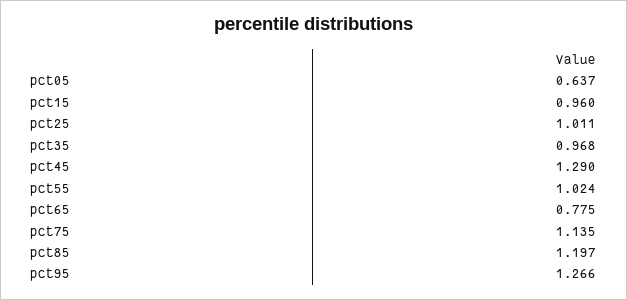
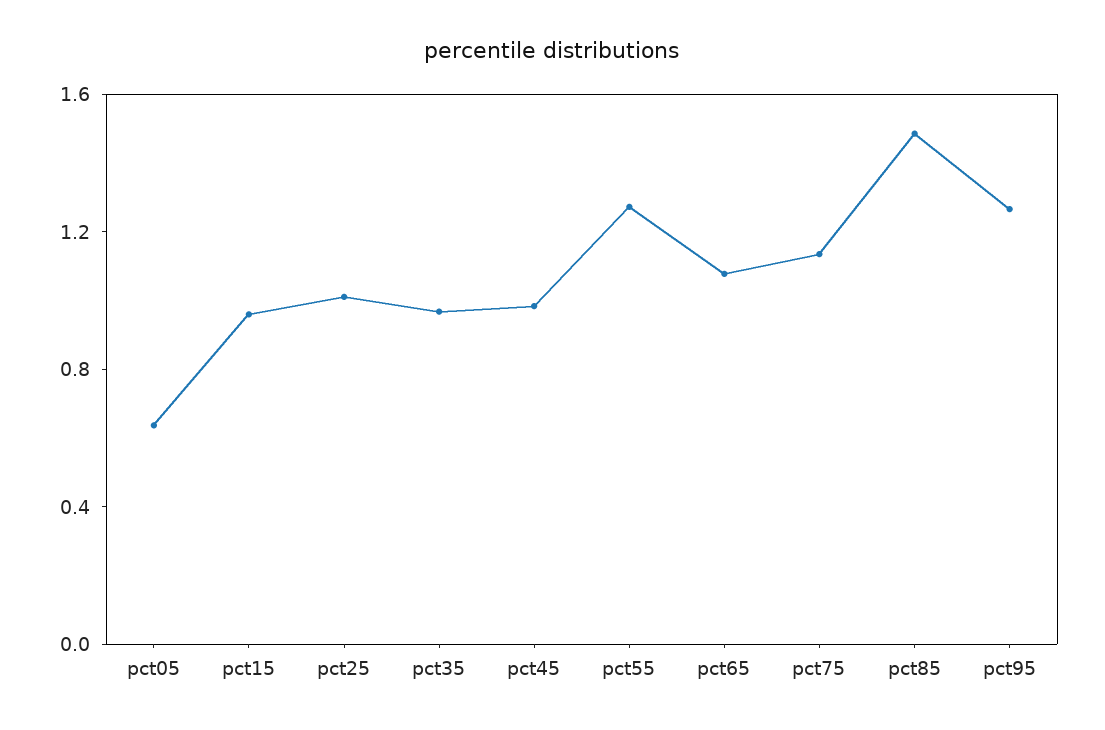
pct45: 1.29 -> 1
pct55: 1.024 -> 1.3
pct65: 0.775 -> 1.1
pct85: 1.197 -> 1.5

